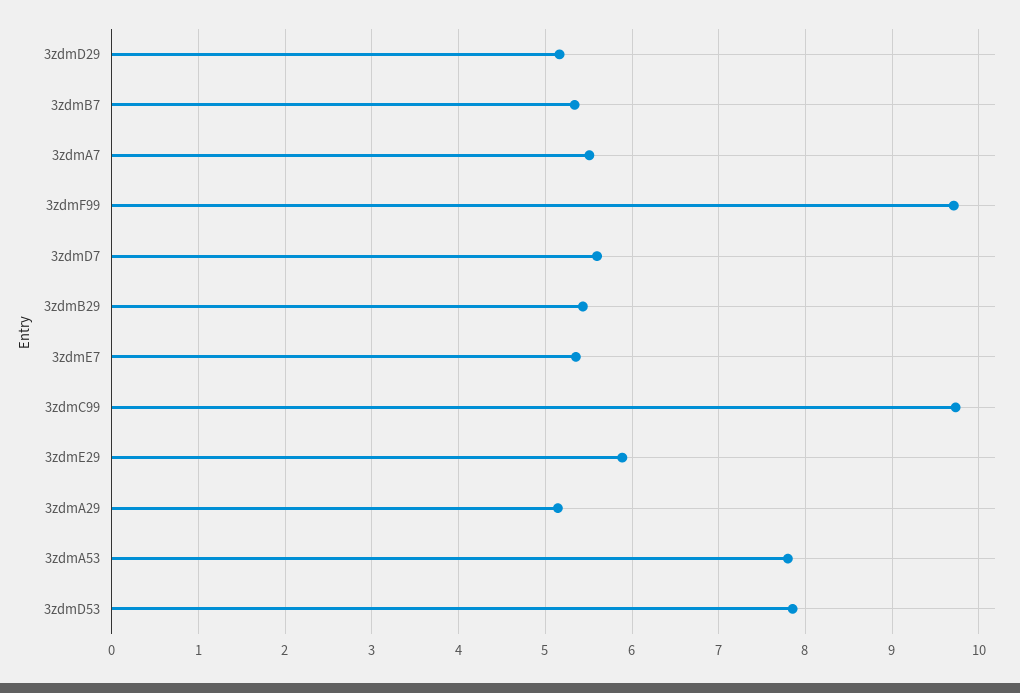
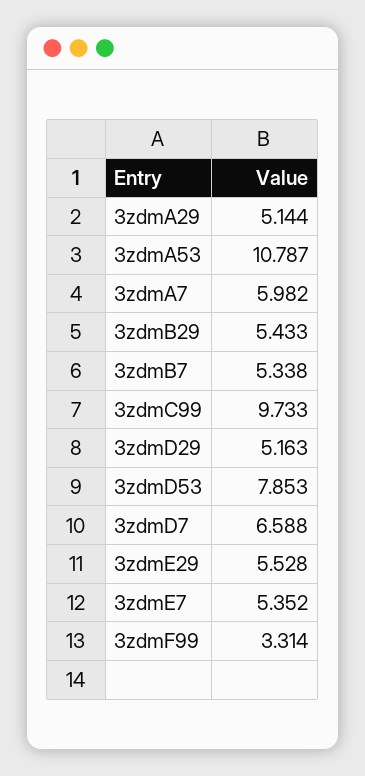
3zdmA7: 5.5 -> 5.982
3zdmF99: 9.7 -> 3.314
3zdmD7: 5.6 -> 6.588
3zdmE29: 5.9 -> 5.528
3zdmA53: 7.8 -> 10.787

